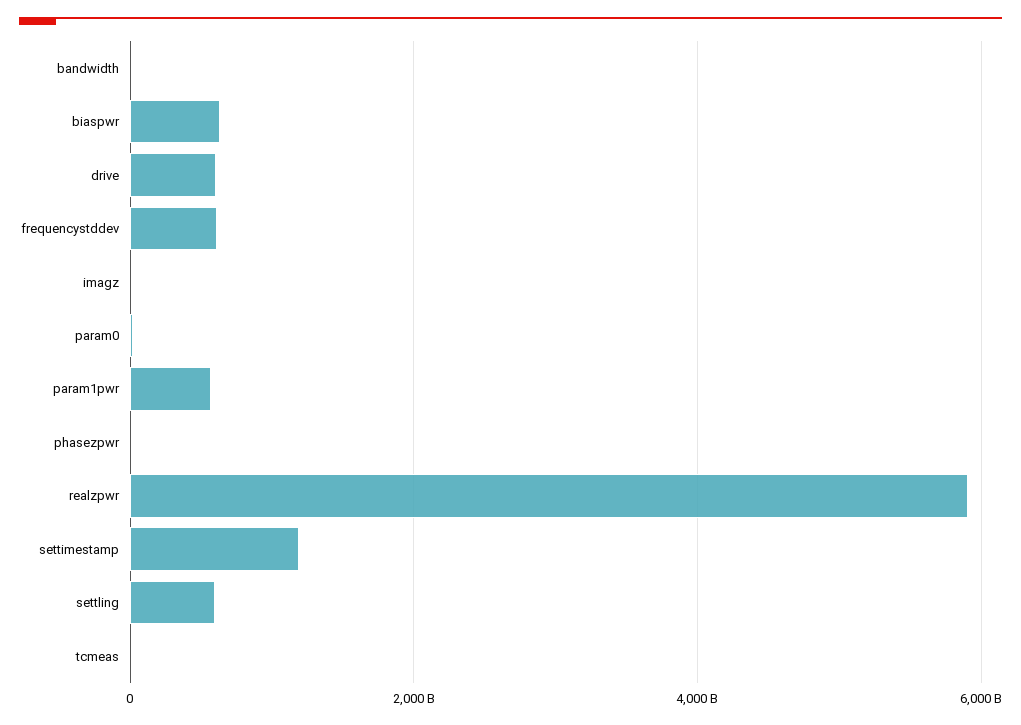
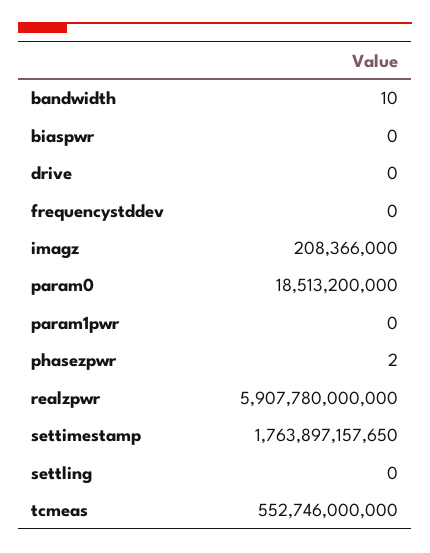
biaspwr: 600000000000 -> 0
drive: 600000000000 -> 0
frequencystddev: 600000000000 -> 0
param1pwr: 600000000000 -> 0
settimestamp: 1200000000000 -> 1763897157650
settling: 600000000000 -> 0
tcmeas: 0 -> 552746000000

